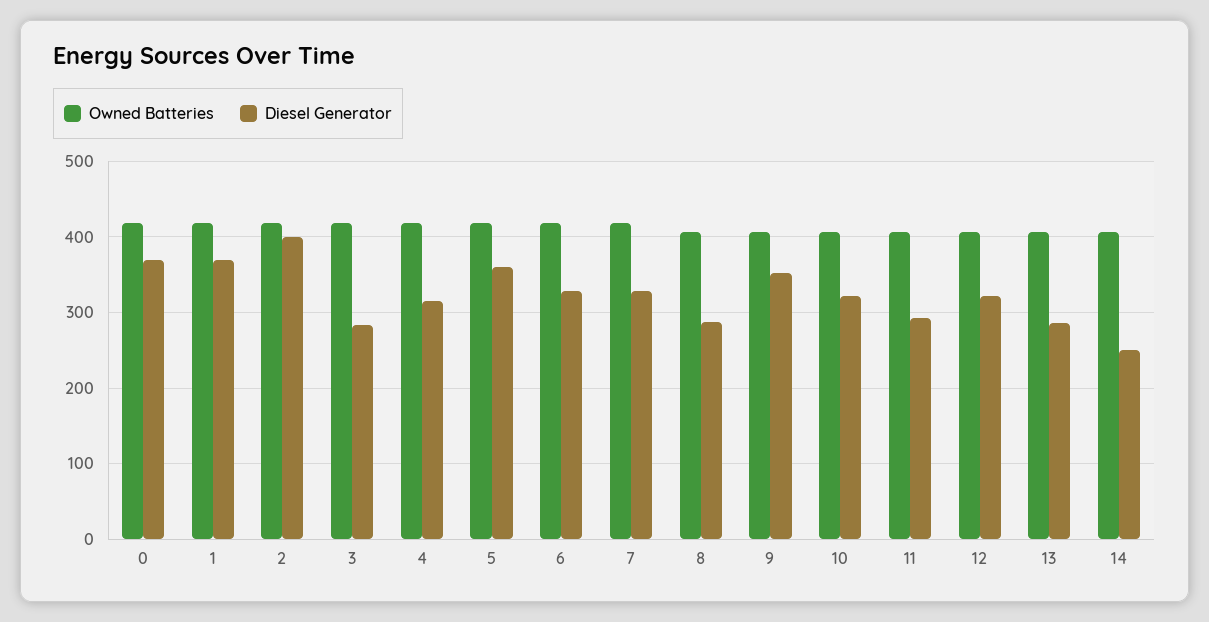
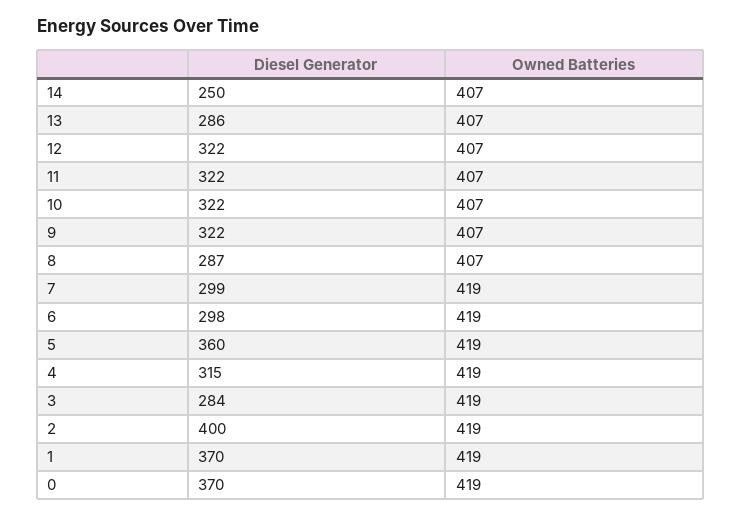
Diesel Generator, 6: 330 -> 298
Diesel Generator, 7: 330 -> 299
Diesel Generator, 9: 350 -> 322
Diesel Generator, 11: 290 -> 322

